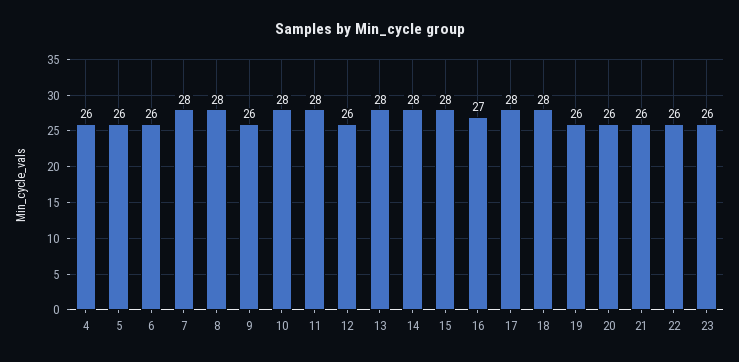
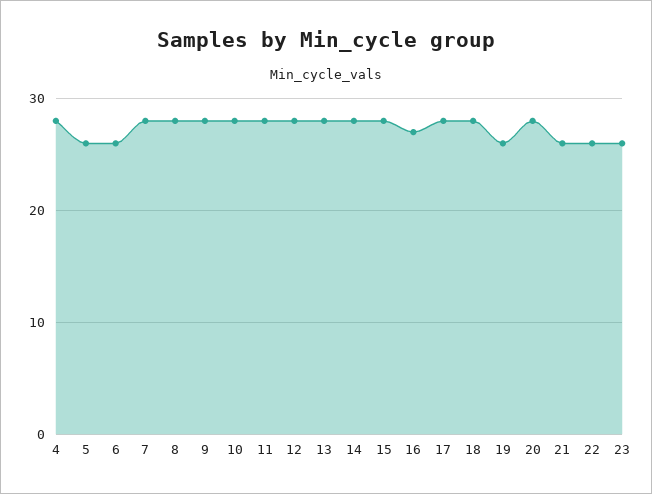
4: 26 -> 28
9: 26 -> 28
12: 26 -> 28
20: 26 -> 28

